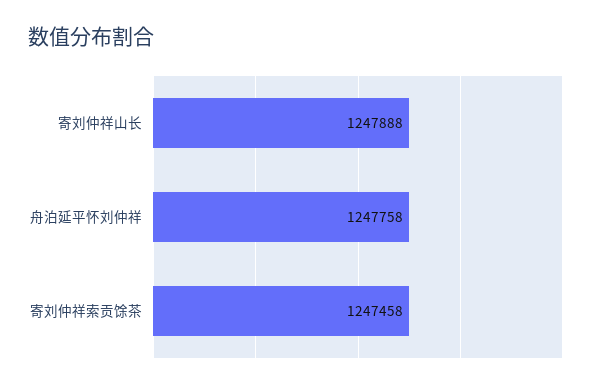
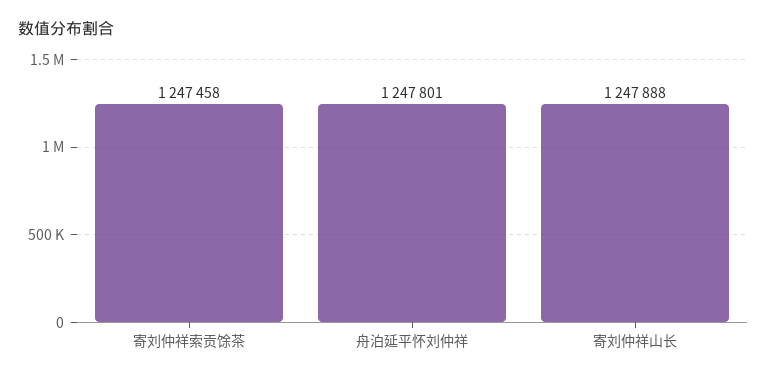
舟泊延平怀刘仲祥: 1247758 -> 1247801

